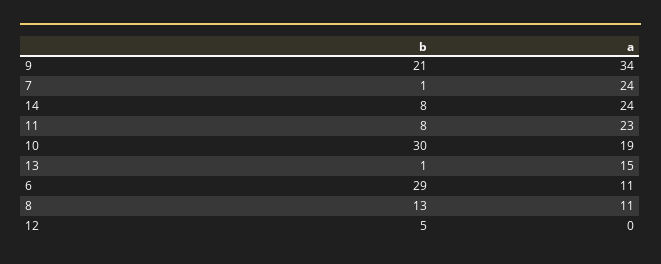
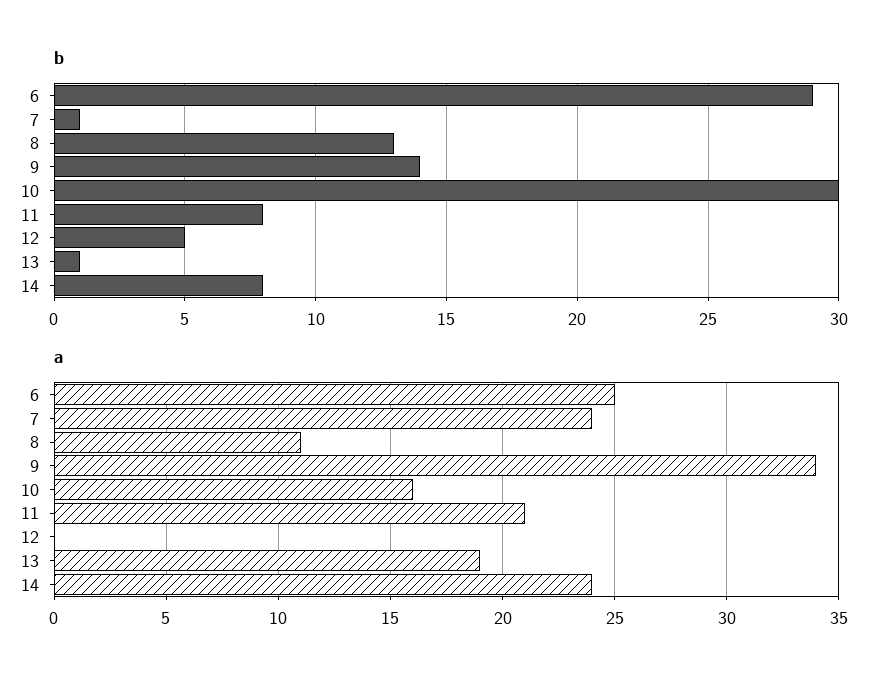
b, 9: 21 -> 14
a, 11: 23 -> 21
a, 10: 19 -> 16
a, 13: 15 -> 19
a, 6: 11 -> 25

